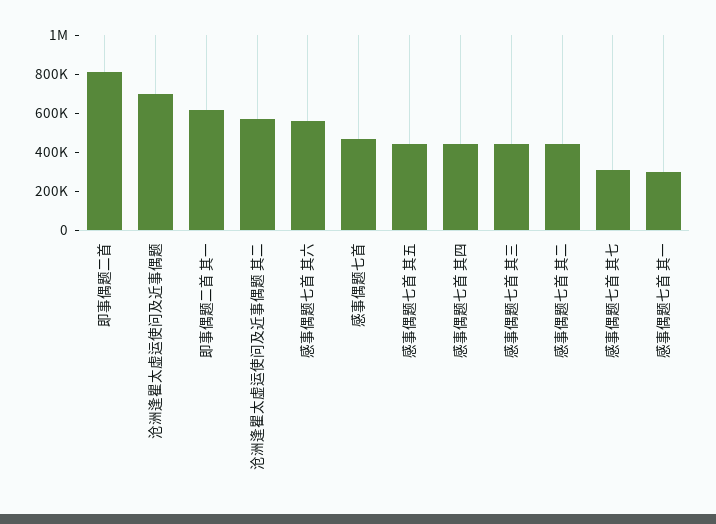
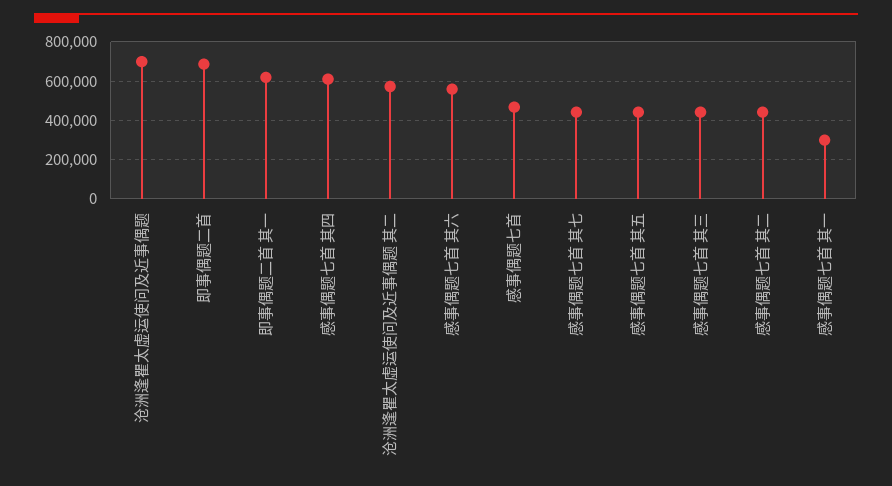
即事偶题二首: 800000 -> 700000
感事偶题七首 其四: 450000 -> 600000
感事偶题七首 其七: 300000 -> 450000

